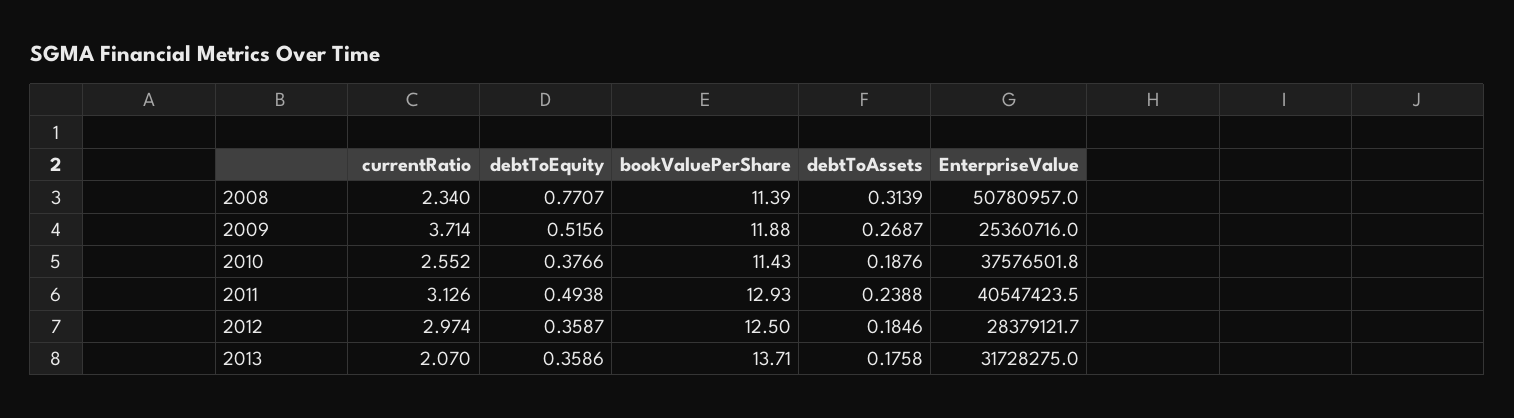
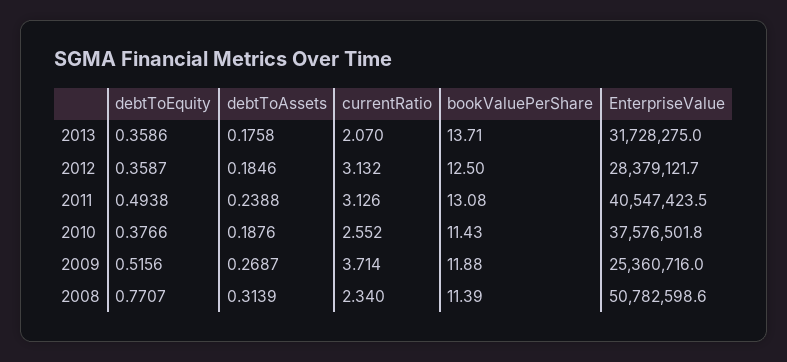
EnterpriseValue, 2008: 50780957 -> 50782598.6
bookValuePerShare, 2011: 12.93 -> 13.08
currentRatio, 2012: 2.974 -> 3.132

